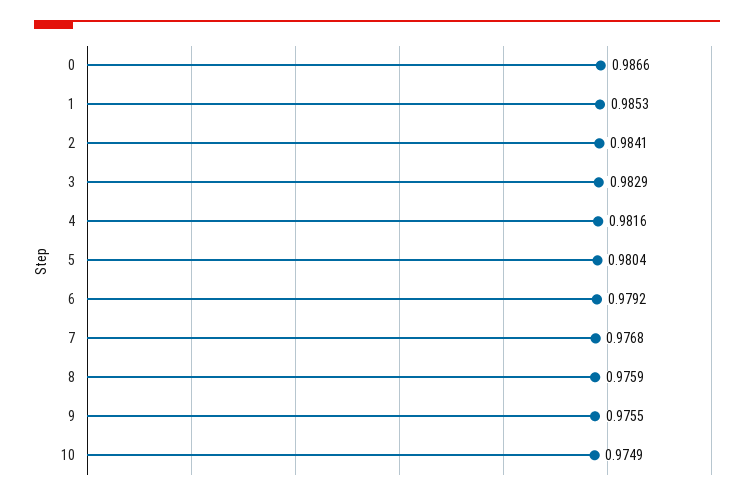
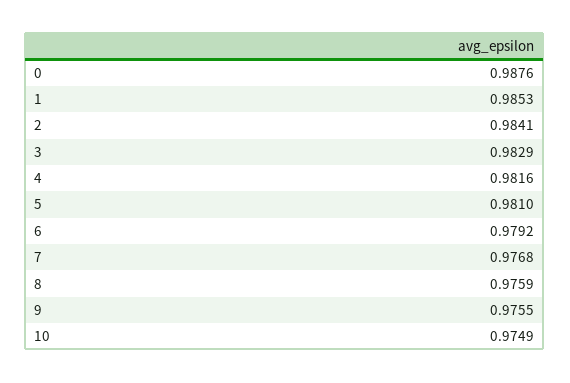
0: 0.9866 -> 0.9876
5: 0.9804 -> 0.981

